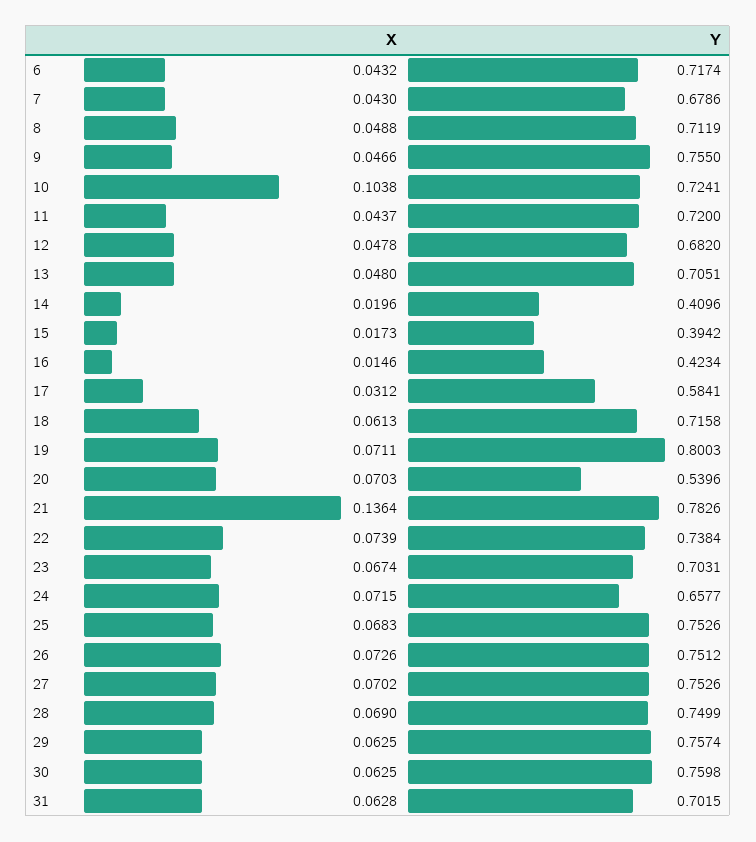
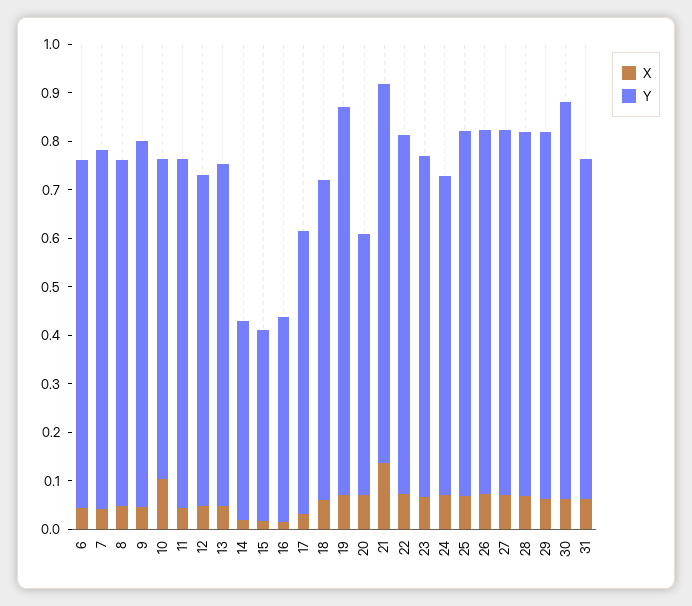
Y, 7: 0.6786 -> 0.74
Y, 10: 0.7241 -> 0.66
Y, 18: 0.7158 -> 0.66
Y, 30: 0.7598 -> 0.82

